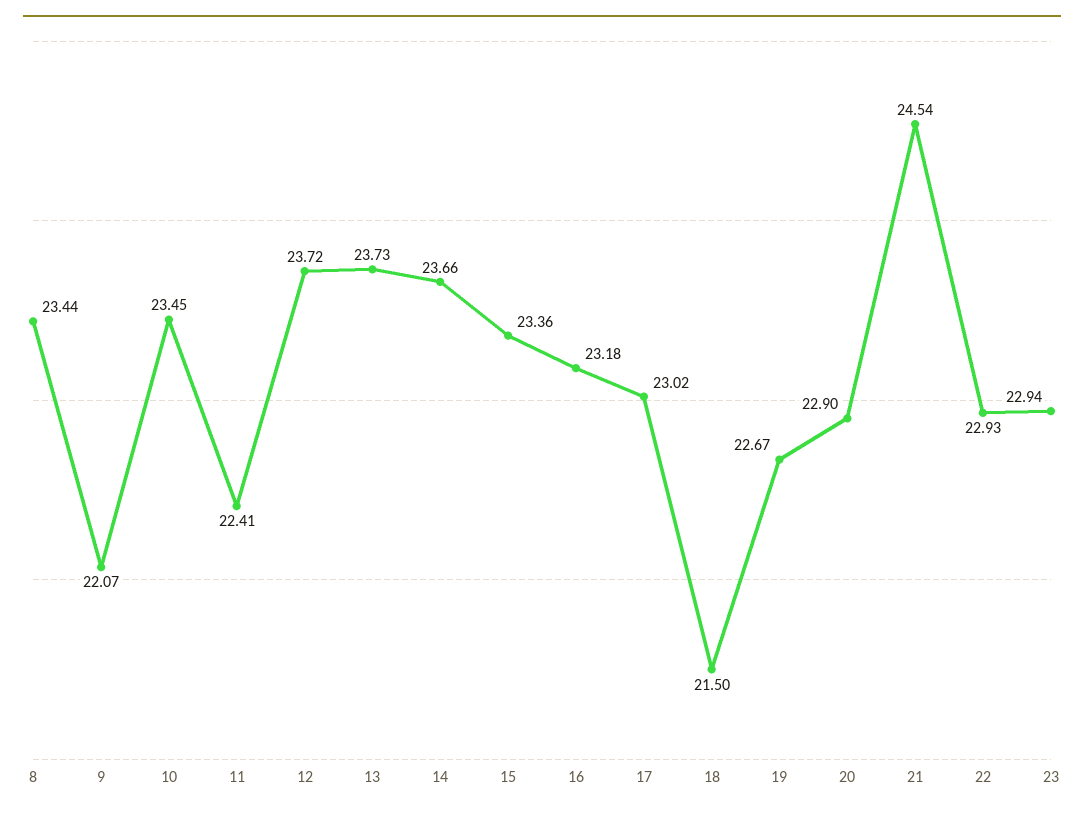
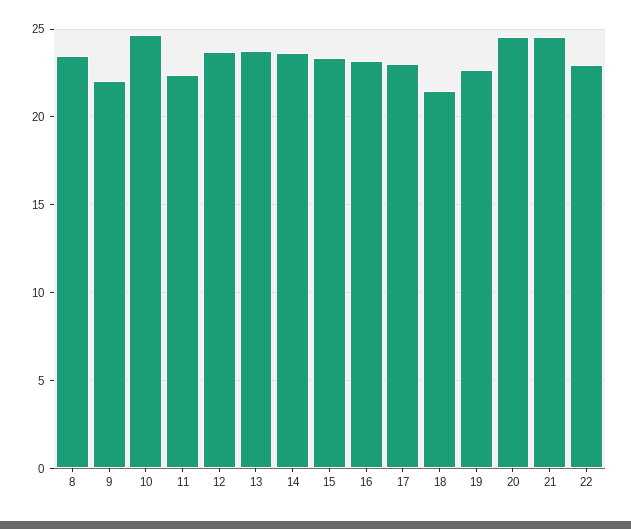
10: 23.45 -> 24.5
20: 22.9 -> 24.5
23: 22.94 -> none

